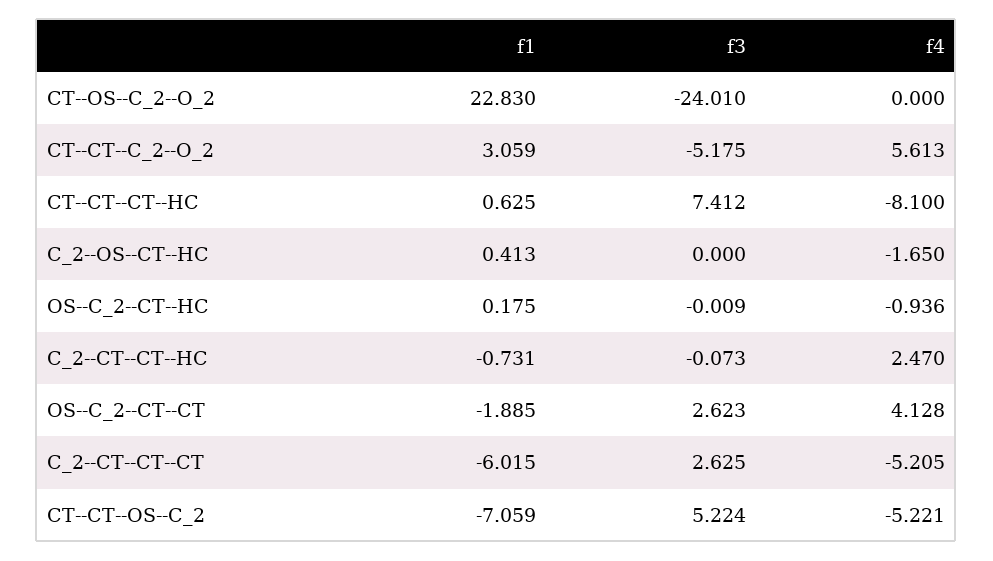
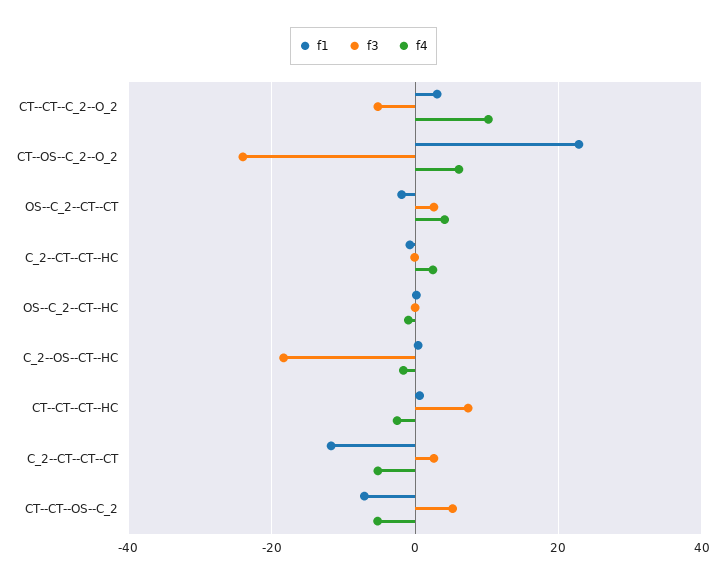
f4, CT--OS--C_2--O_2: 0 -> 6
f4, CT--CT--C_2--O_2: 5.613 -> 10
f4, CT--CT--CT--HC: -8.1 -> -2
f3, C_2--OS--CT--HC: 0 -> -18
f1, C_2--CT--CT--CT: -6.015 -> -12

